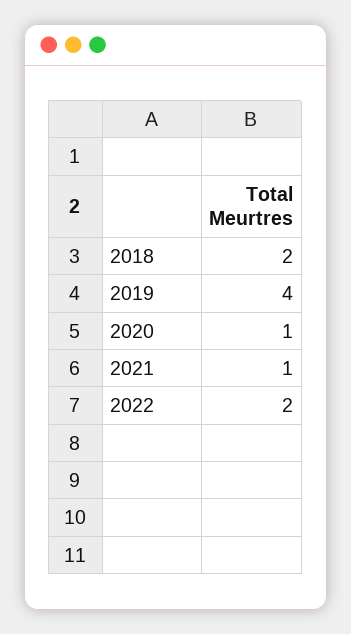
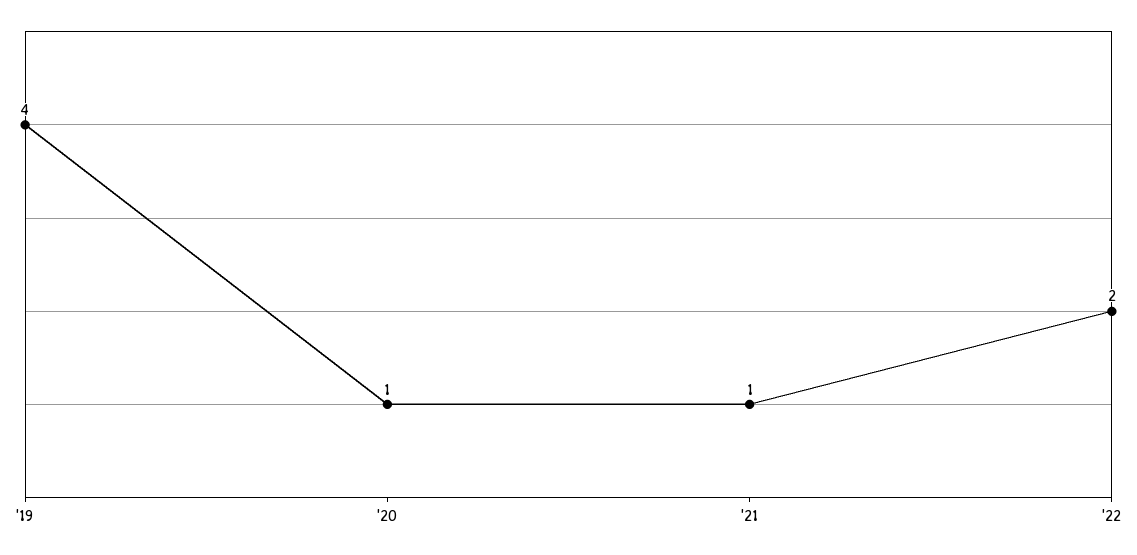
2018: 2 -> none

